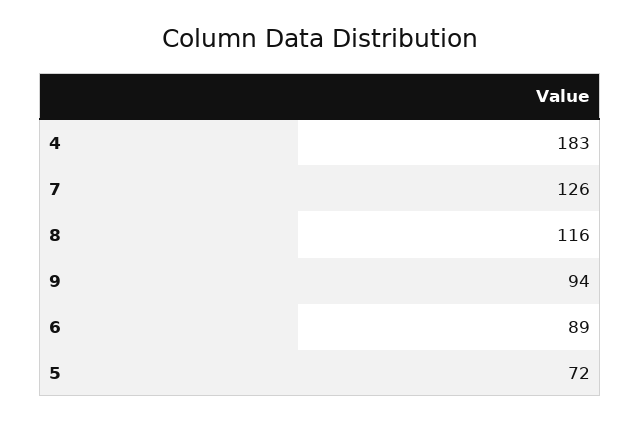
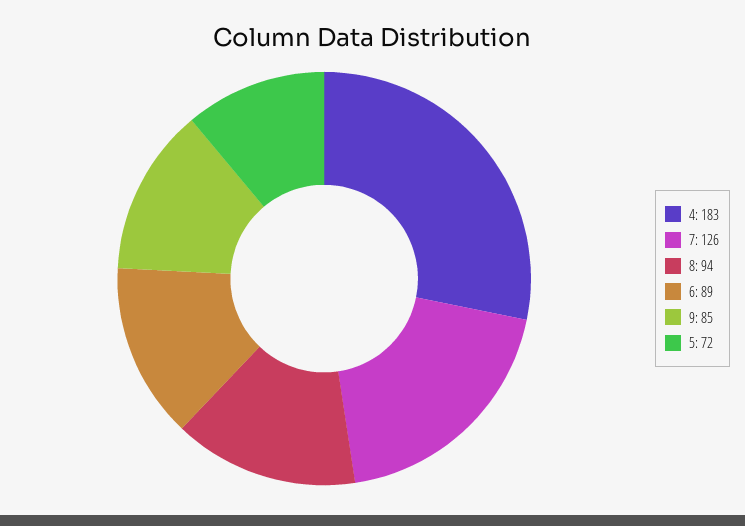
8: 116 -> 94
9: 94 -> 85

